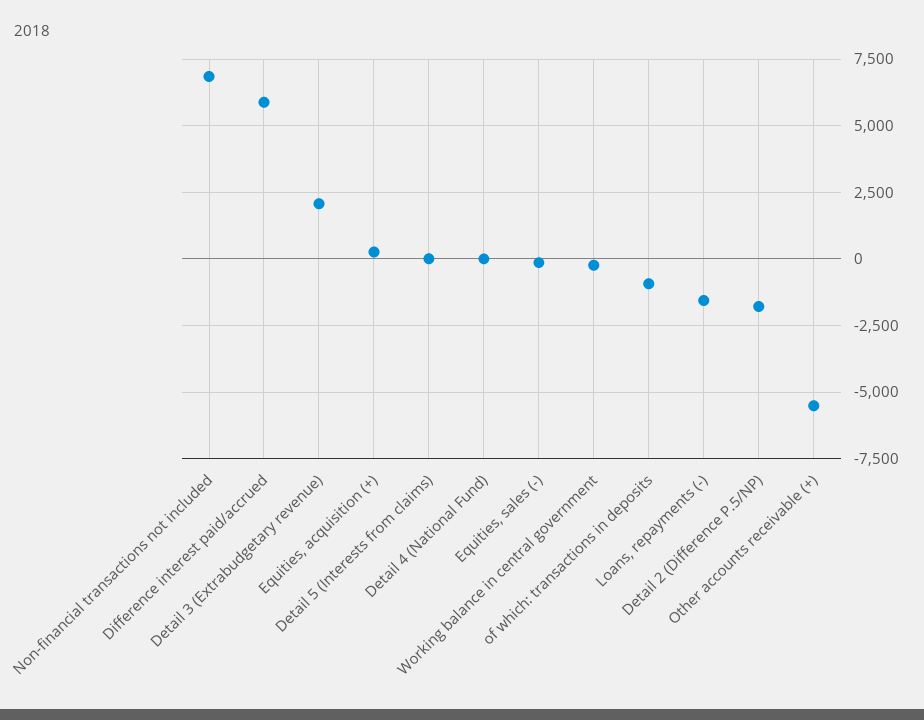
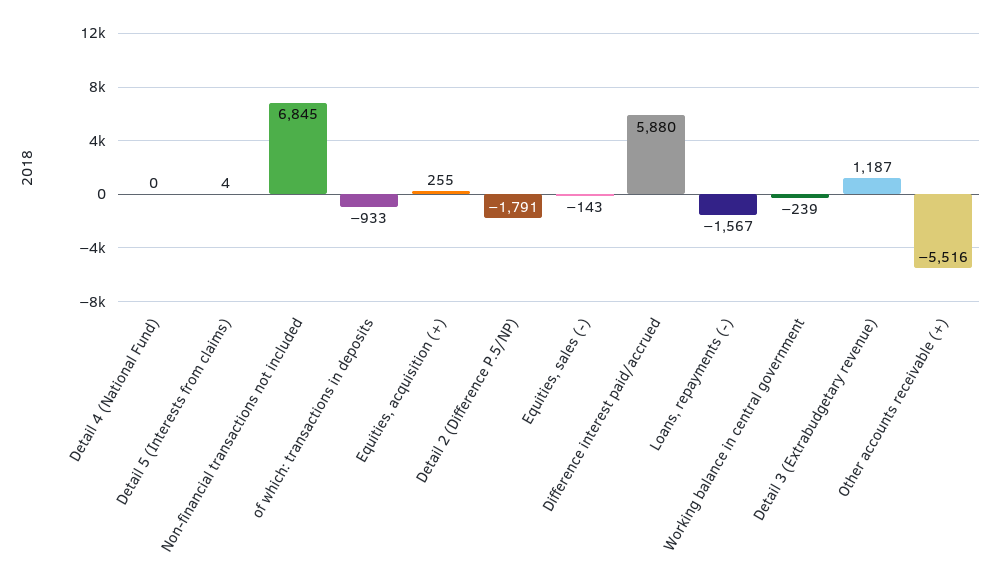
Detail 3 (Extrabudgetary revenue): 2000 -> 1187

